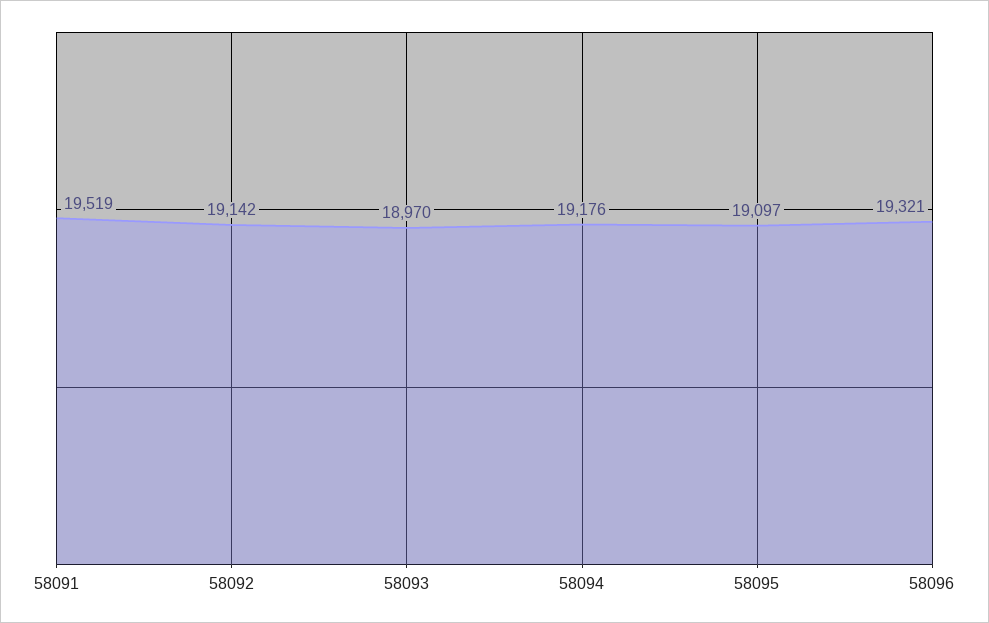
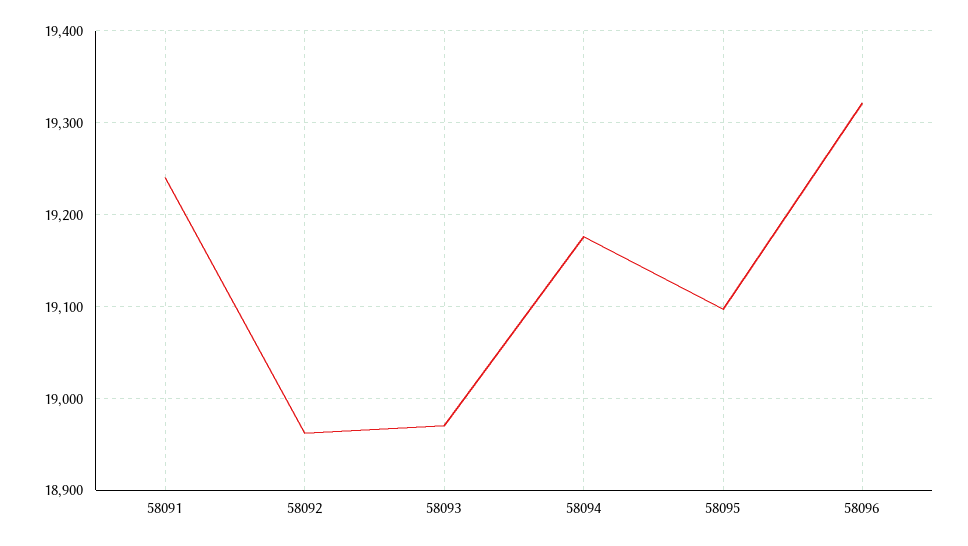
58091: 19519 -> 19240
58092: 19142 -> 18960

